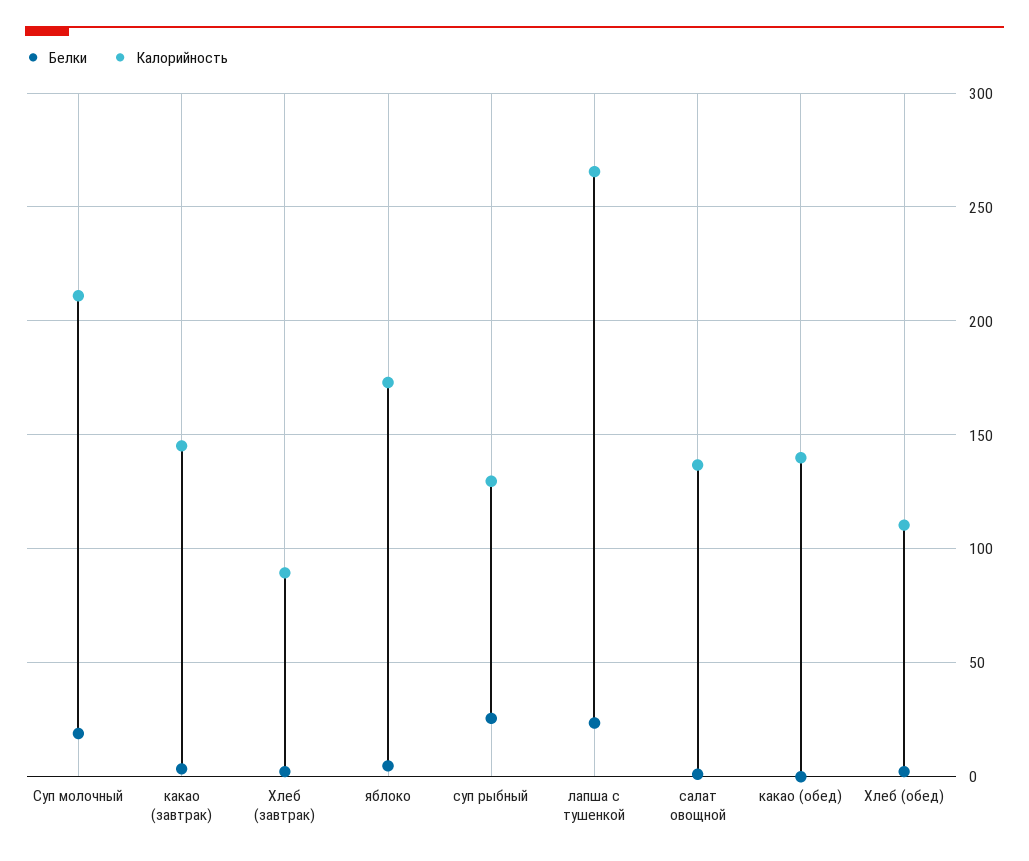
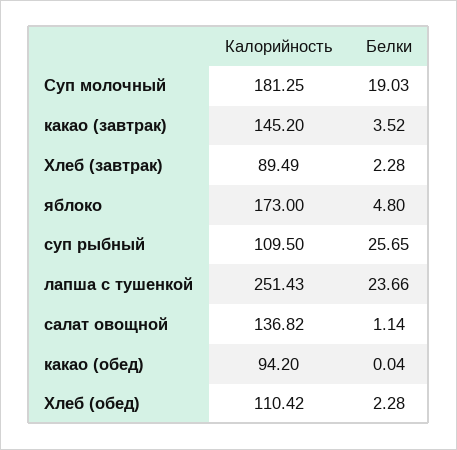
Калорийность, Суп молочный: 210 -> 181.25
Калорийность, суп рыбный: 130 -> 109.5
Калорийность, лапша с тушенкой: 265 -> 251.43
Калорийность, какао (обед): 140 -> 94.2

